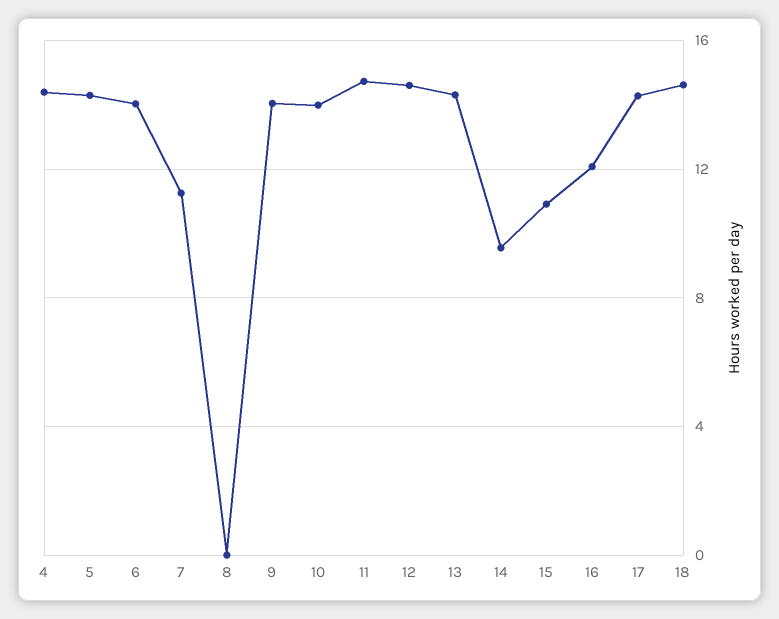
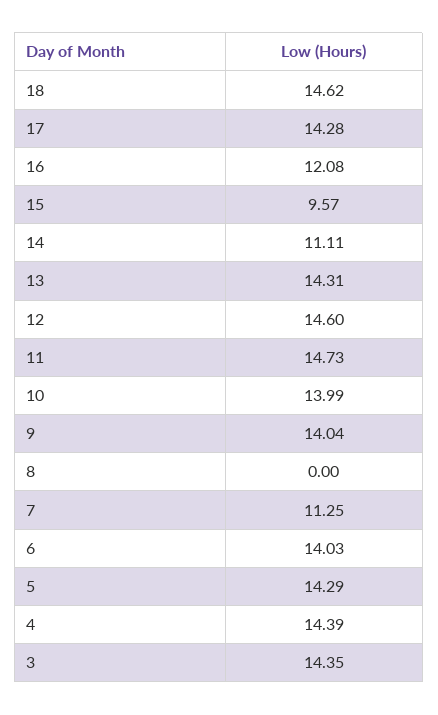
14: 9.5 -> 11.11
15: 11 -> 9.57
3: none -> 14.35

